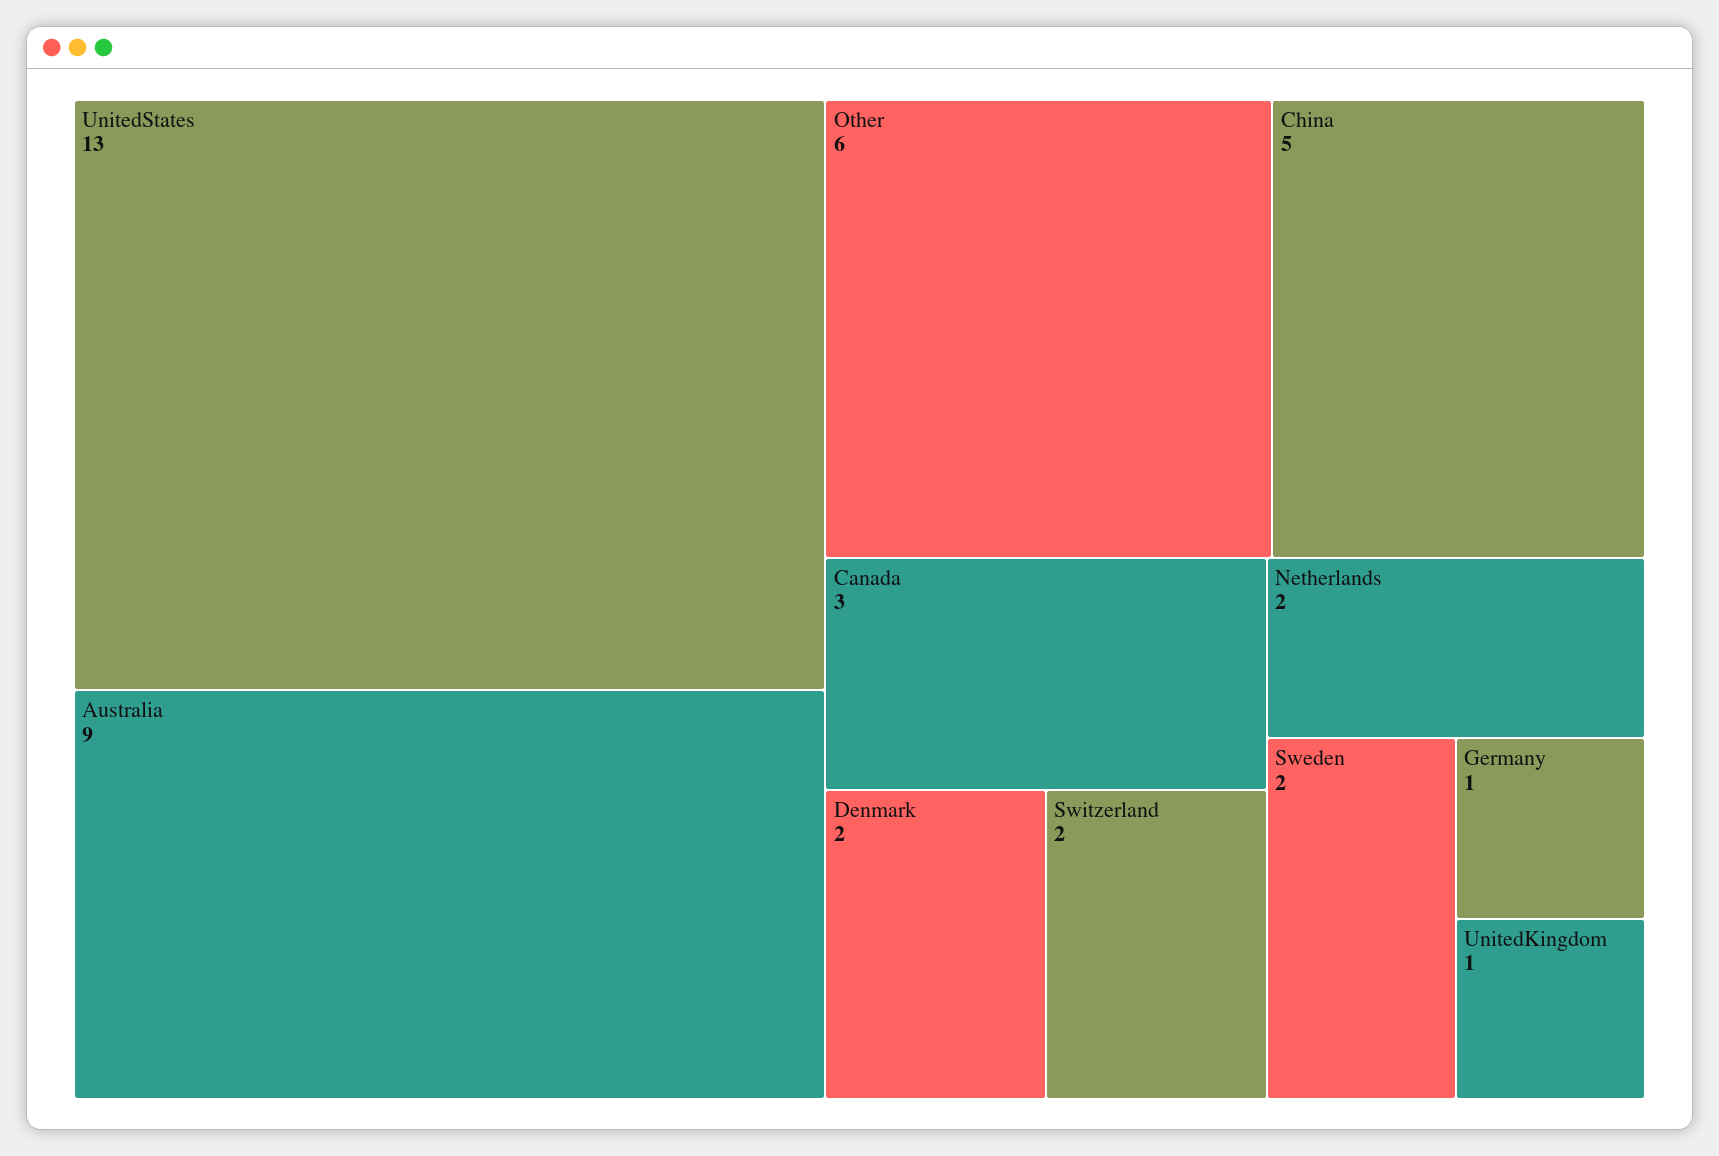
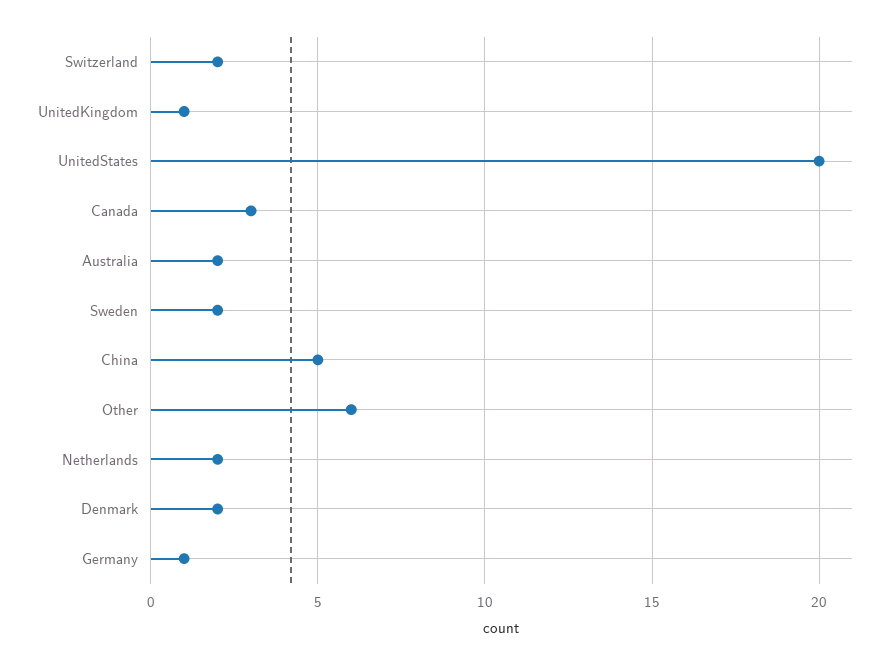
UnitedStates: 13 -> 20
Australia: 9 -> 2

